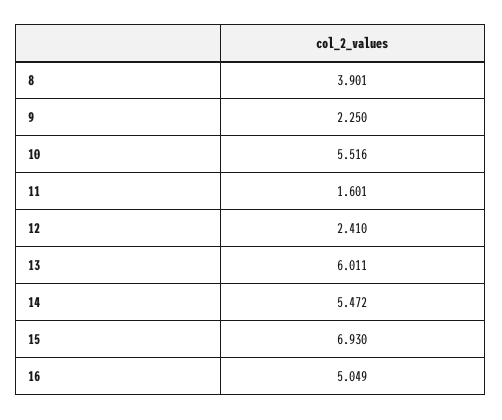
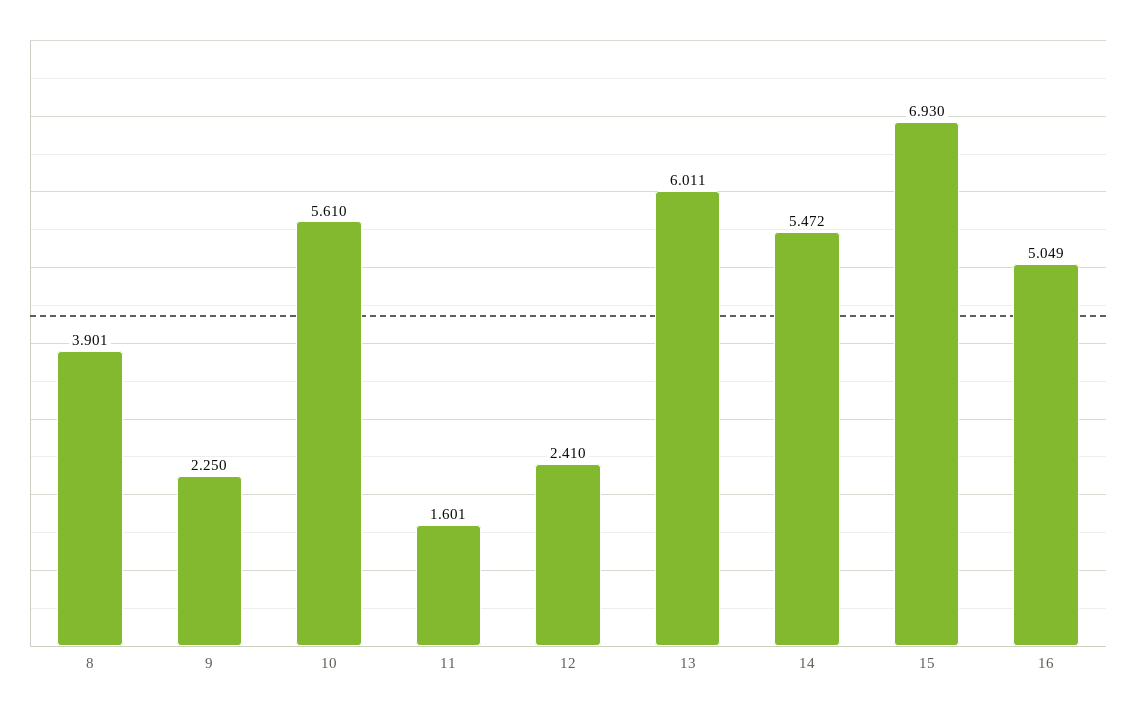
10: 5.516 -> 5.61

